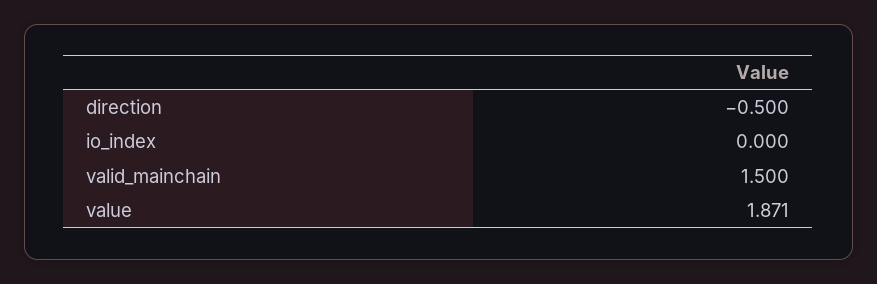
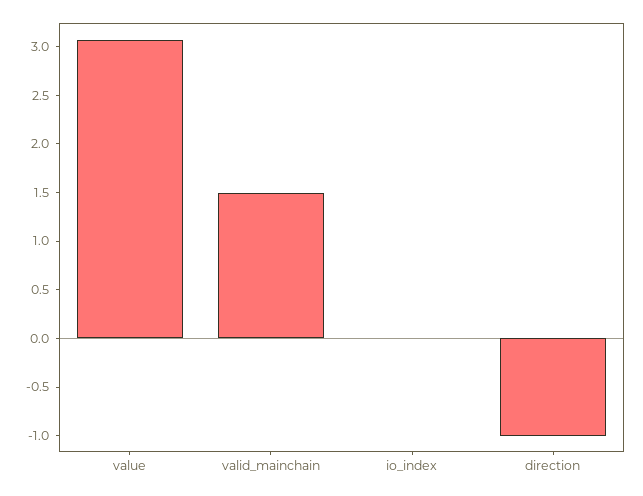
direction: -0.5 -> -1
value: 1.871 -> 3.1

